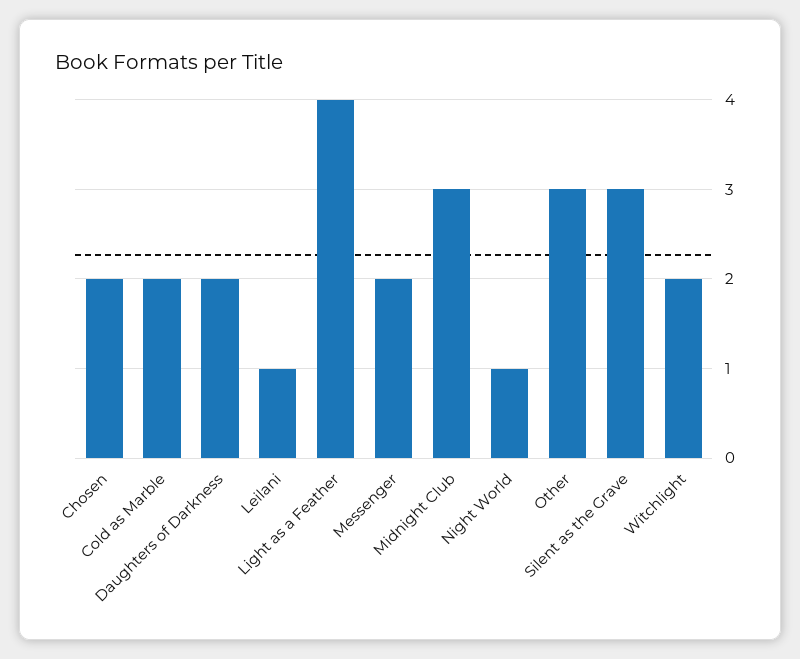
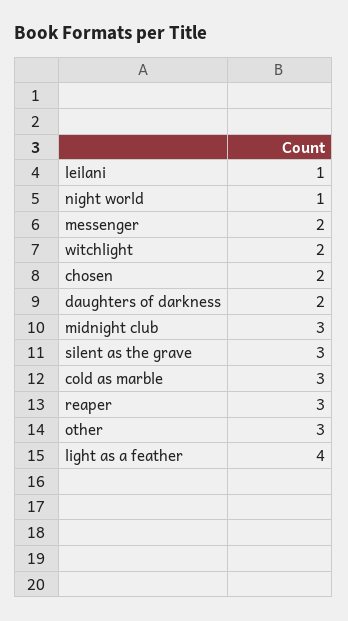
Cold as Marble: 2 -> 3
reaper: none -> 3

